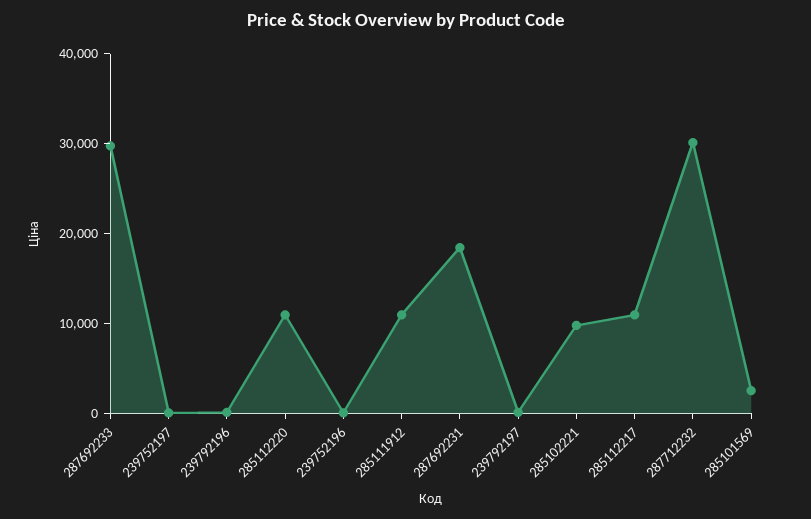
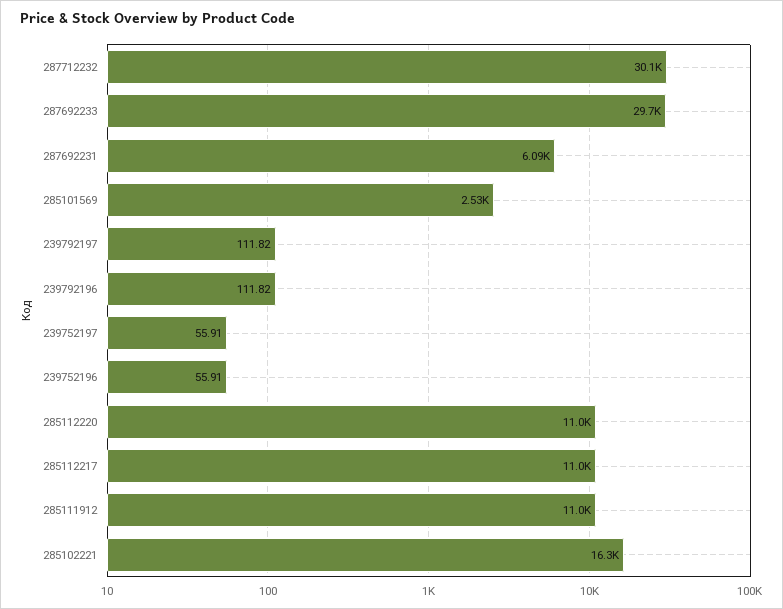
287692231: 18000 -> 6090
285102221: 10000 -> 16300

